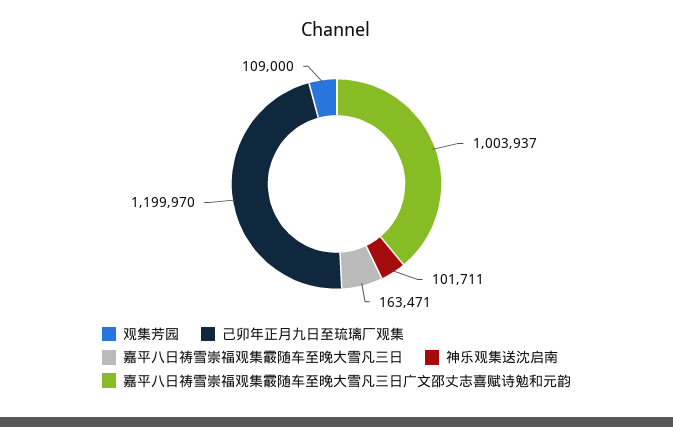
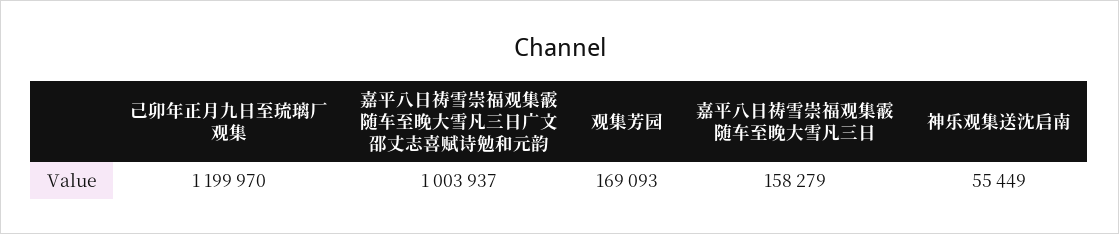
观集芳园: 109000 -> 169093
嘉平八日祷雪崇福观集霰随车至晚大雪凡三日: 163471 -> 158279
神乐观集送沈启南: 101711 -> 55449

